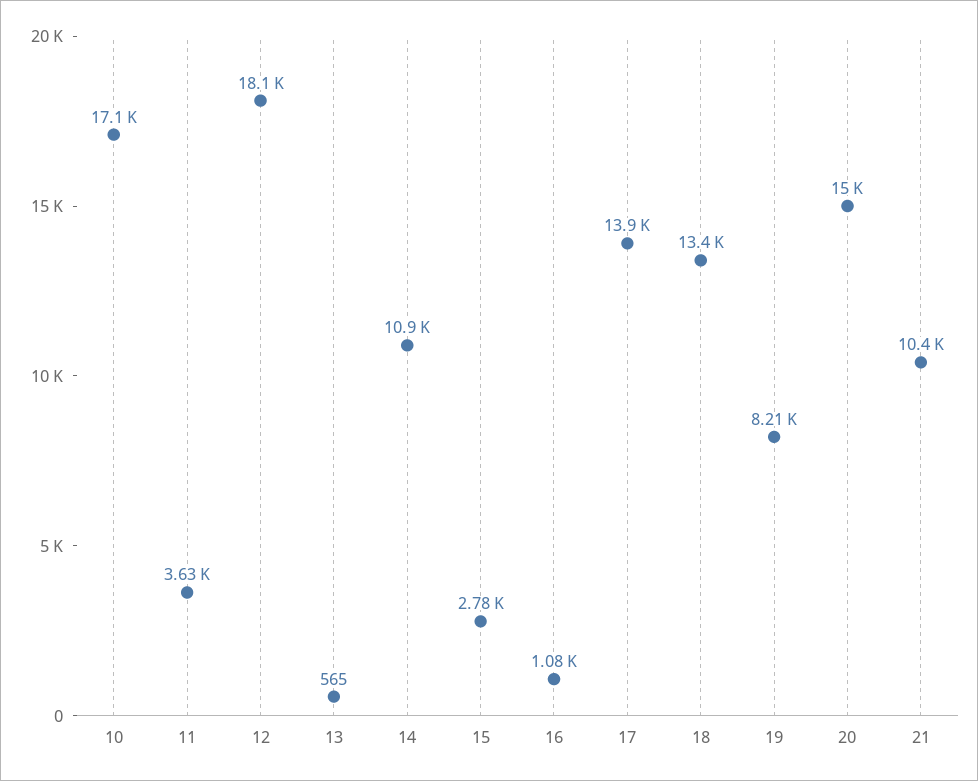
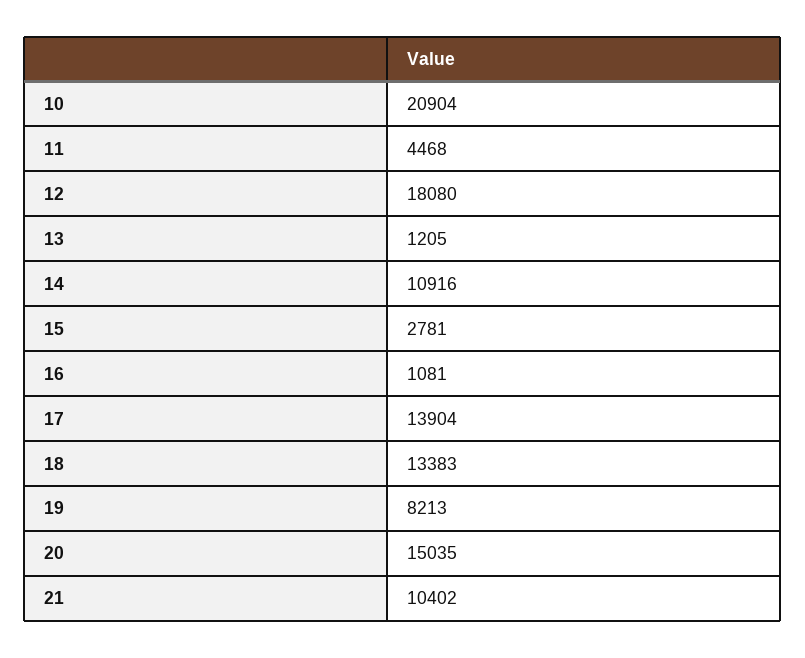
10: 17100 -> 20904
11: 3630 -> 4468
13: 565 -> 1205

